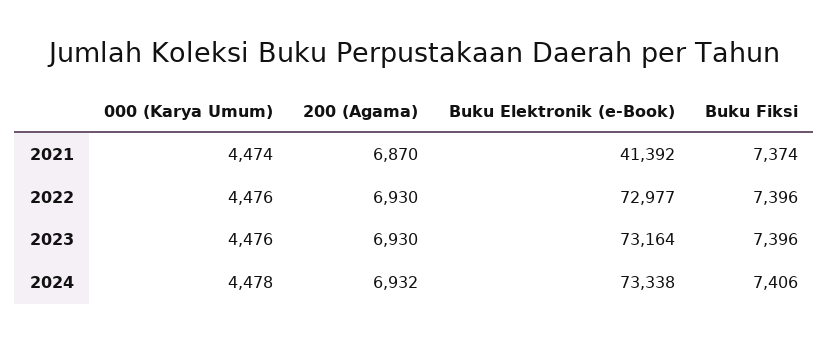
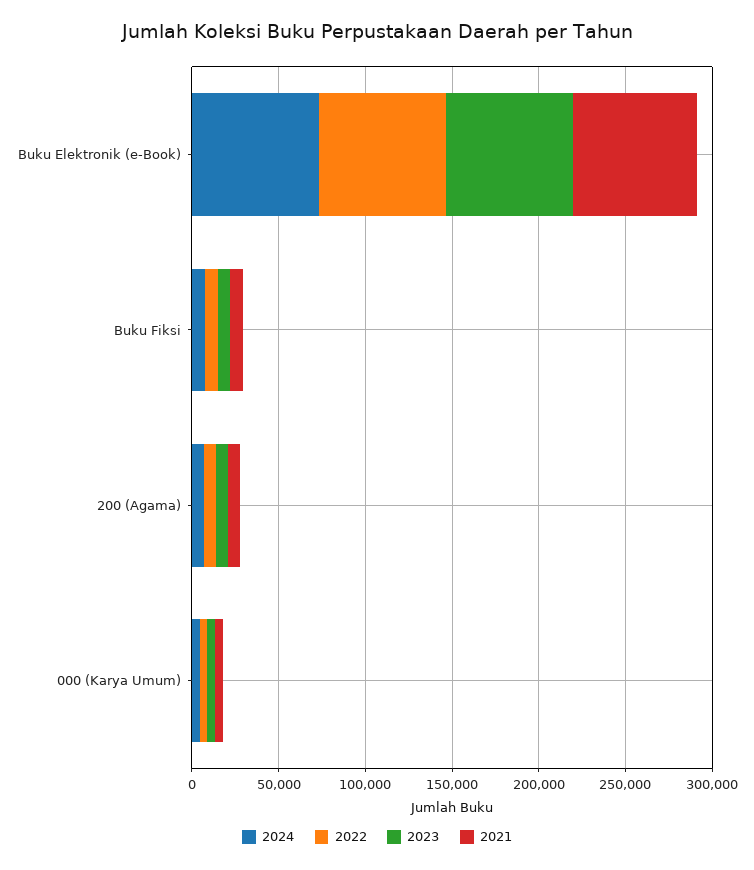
2021, Buku Elektronik (e-Book): 41392 -> 70000

